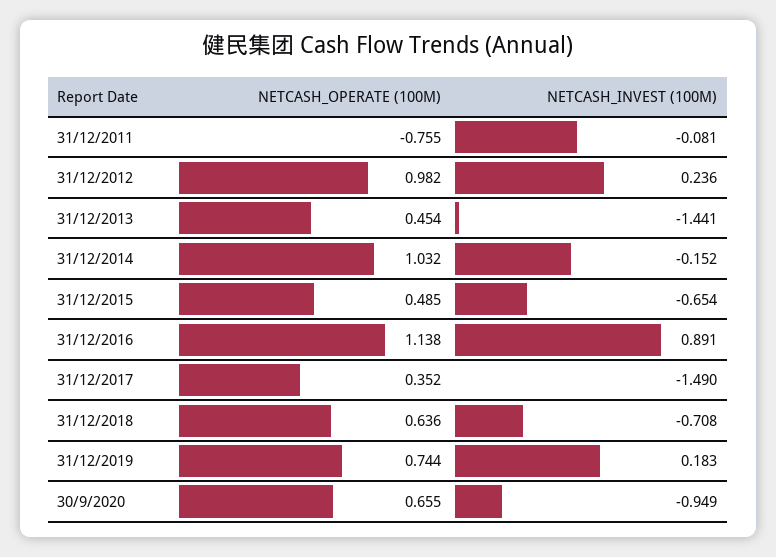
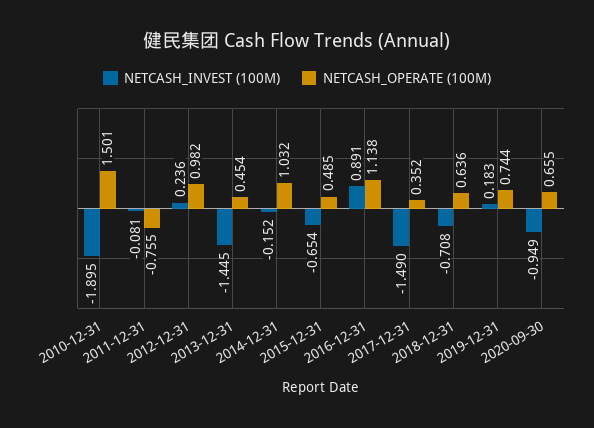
NETCASH_INVEST (100M), 31/12/2013: -1.441 -> -1.445
NETCASH_INVEST (100M), 2010-12-31: none -> -1.895
NETCASH_OPERATE (100M), 2010-12-31: none -> 1.501

